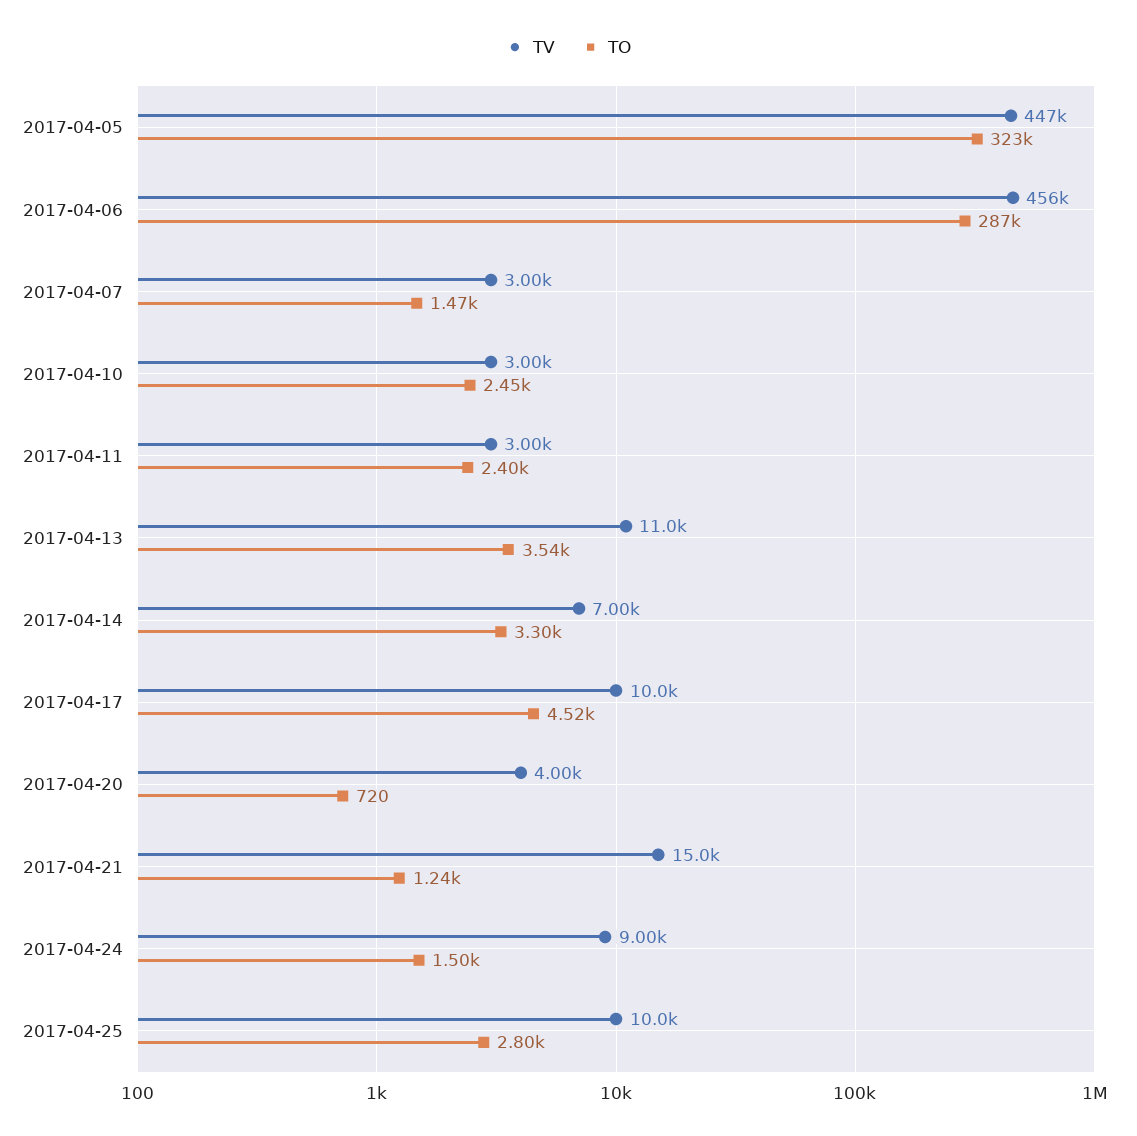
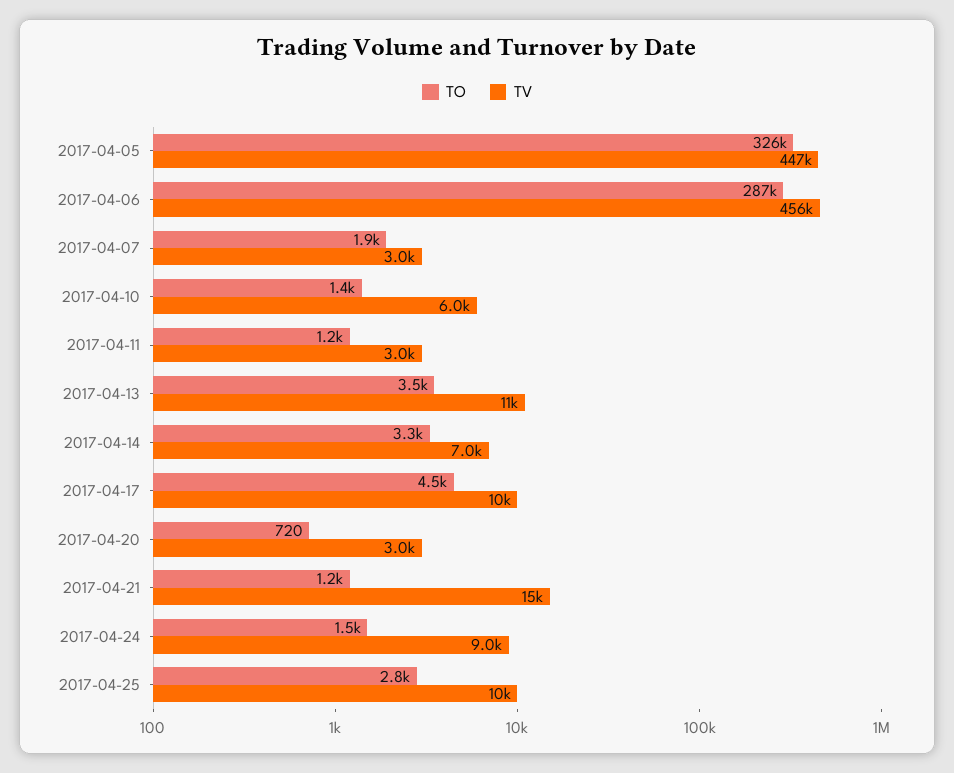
TO, 2017-04-05: 323000 -> 326000
TO, 2017-04-07: 1470 -> 1900
TV, 2017-04-10: 3000 -> 6000
TO, 2017-04-10: 2450 -> 1400
TO, 2017-04-11: 2400 -> 1200
TV, 2017-04-20: 4000 -> 3000

